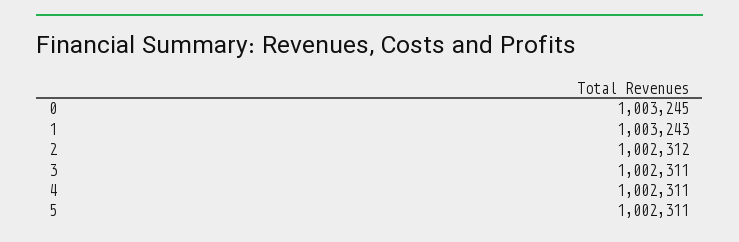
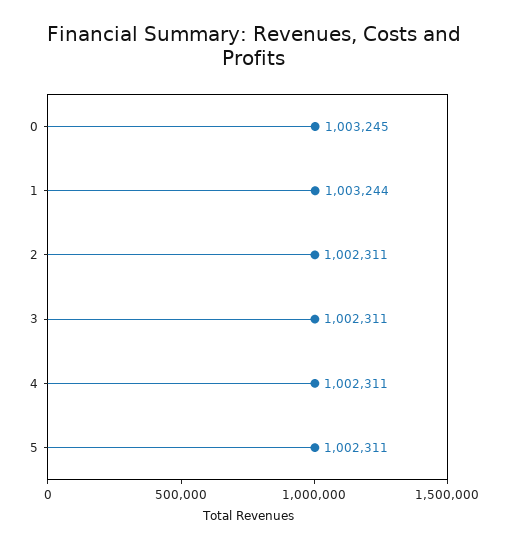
1: 1003243 -> 1003244
2: 1002312 -> 1002311

